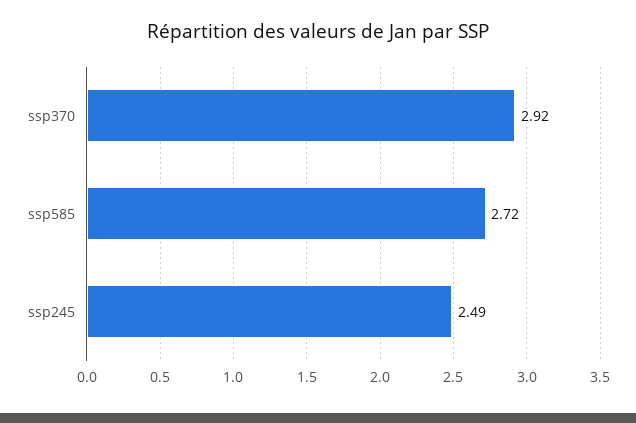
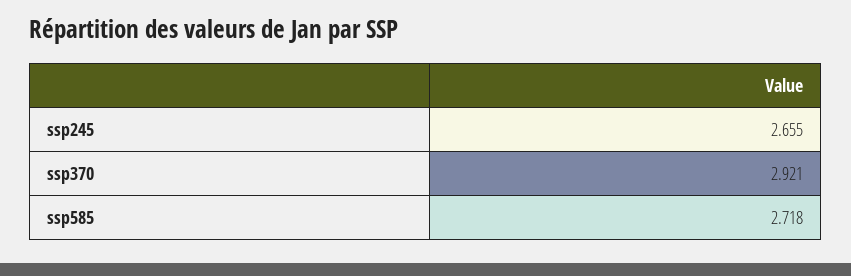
ssp245: 2.49 -> 2.655

